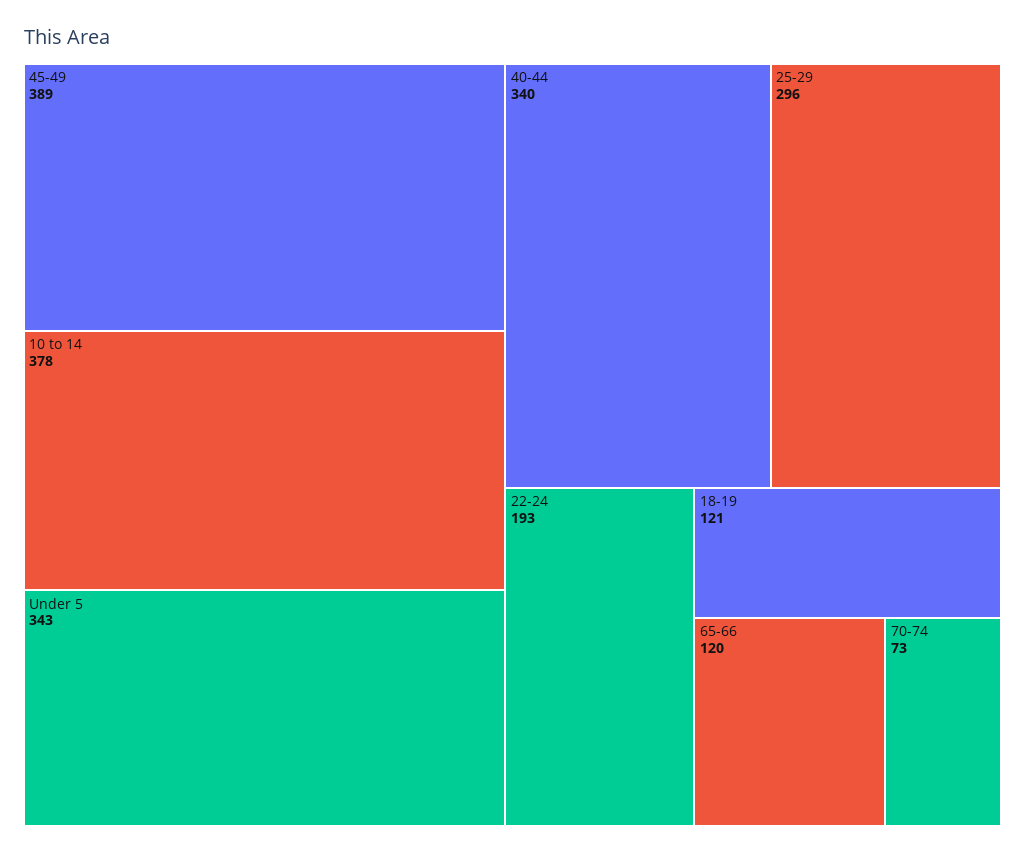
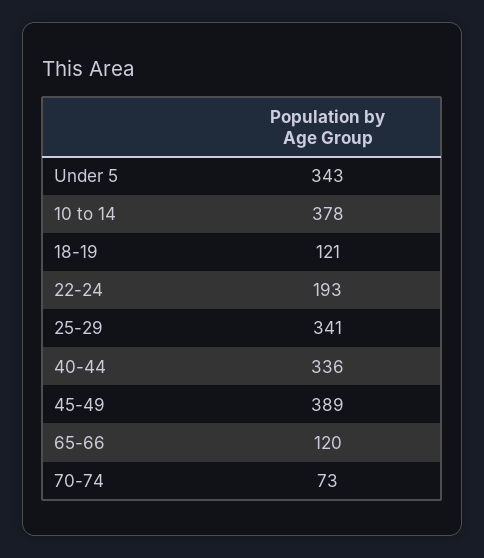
40-44: 340 -> 336
25-29: 296 -> 341

